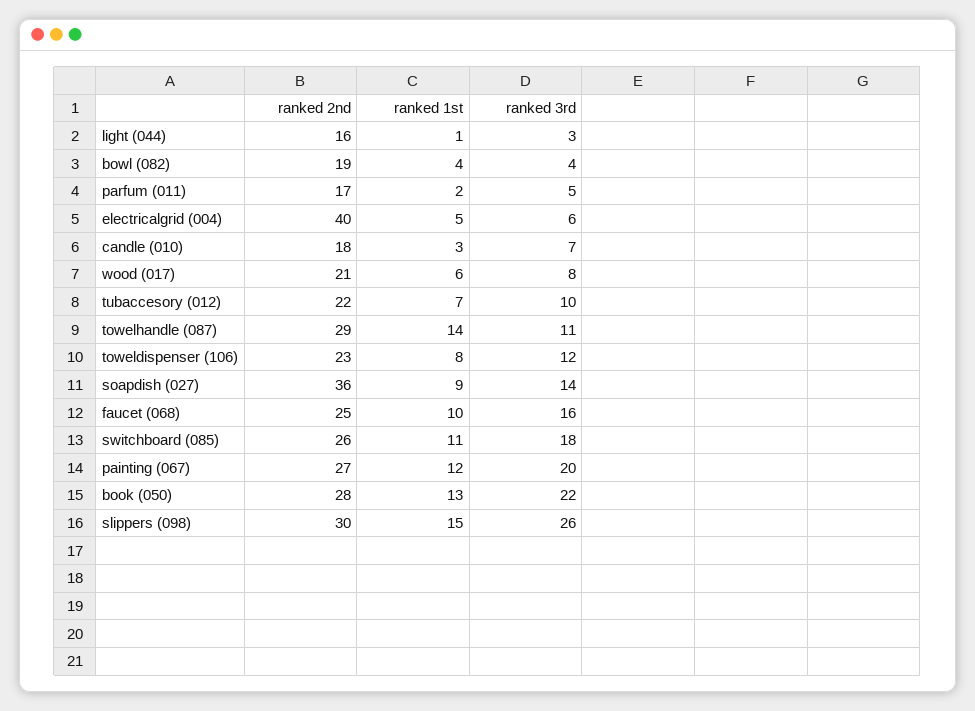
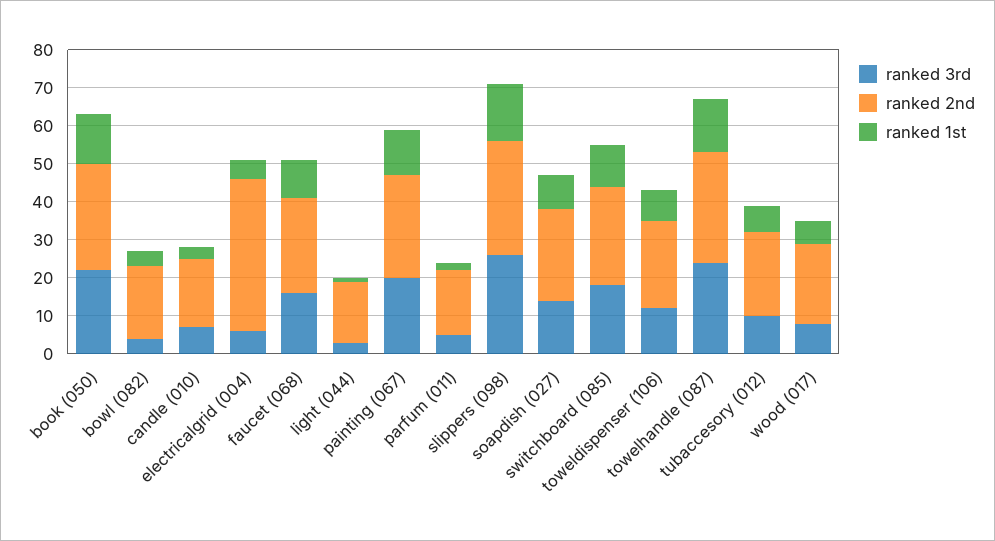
ranked 3rd, towelhandle (087): 11 -> 25
ranked 2nd, soapdish (027): 36 -> 25

